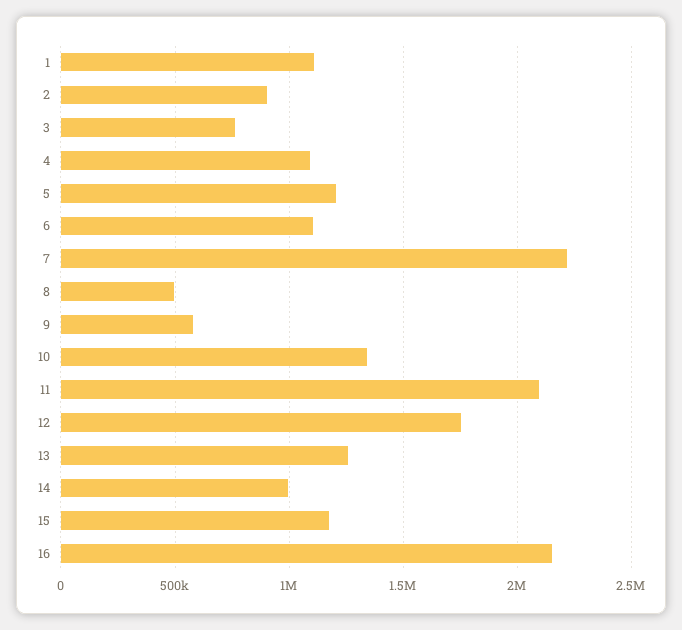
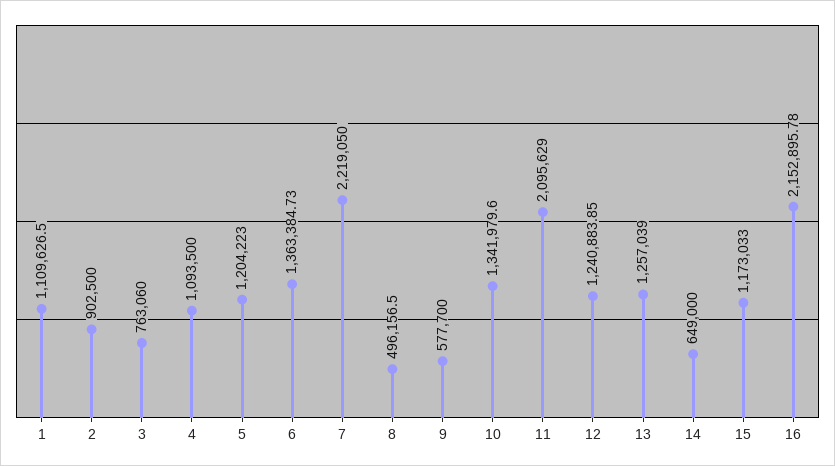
6: 1100000 -> 1363384.73
12: 1750000 -> 1240883.85
14: 1000000 -> 649000

